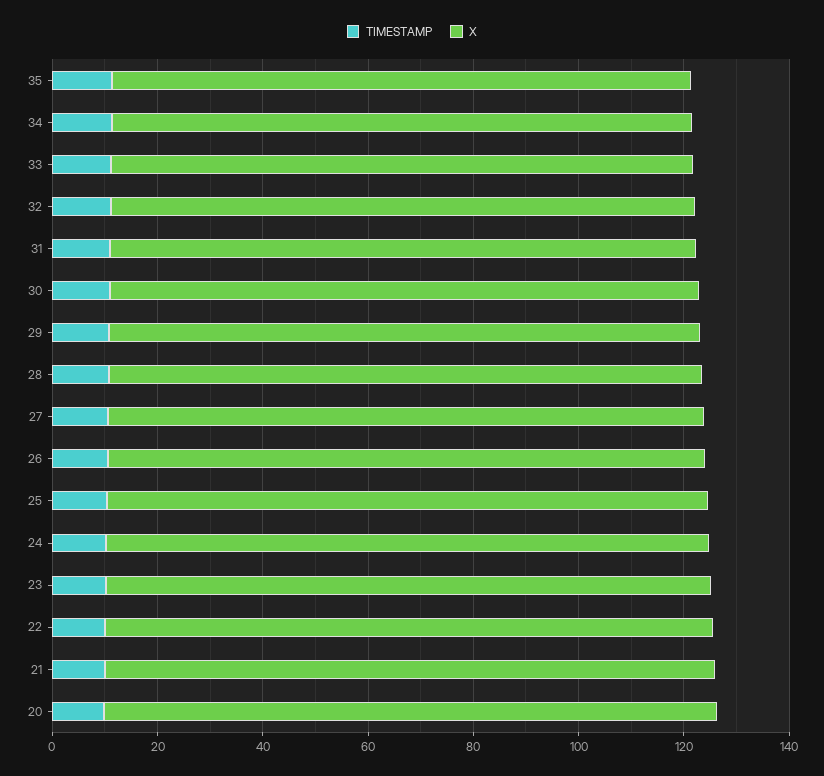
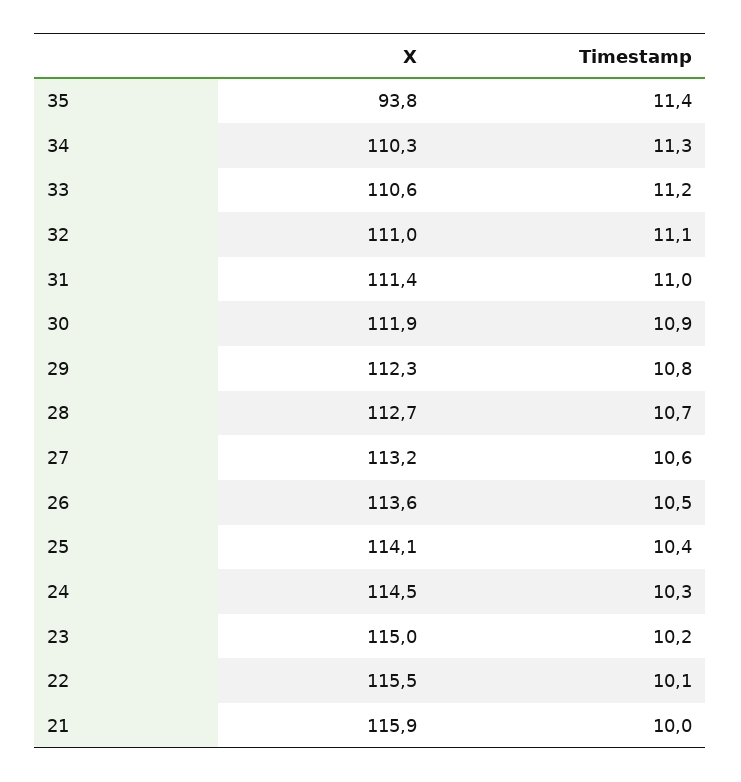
X, 35: 110 -> 93.8
TIMESTAMP, 20: 10 -> none
X, 20: 115 -> none

